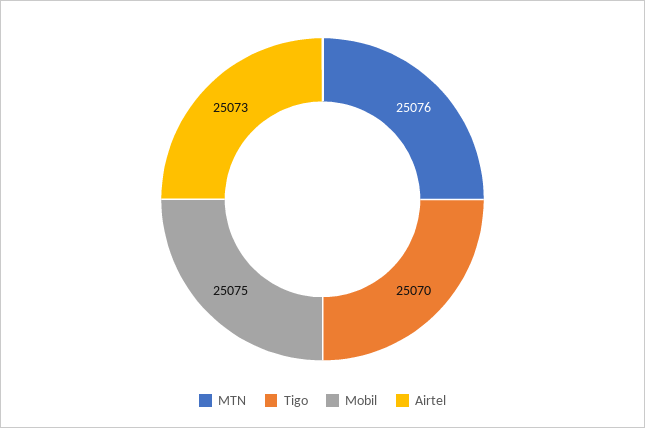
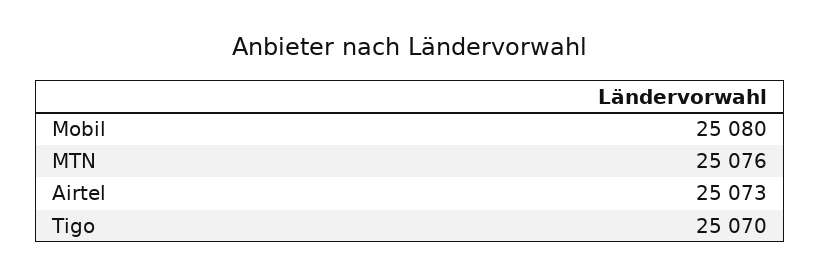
Mobil: 25075 -> 25080

